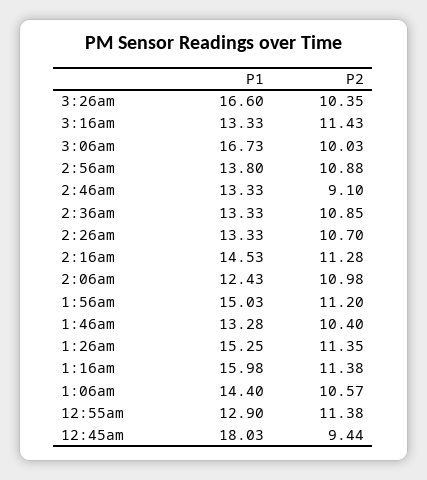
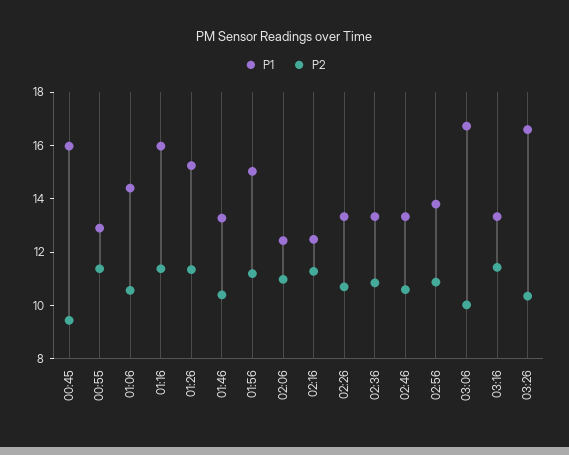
P2, 2:46am: 9.1 -> 10.5
P1, 2:16am: 14.53 -> 12.5
P1, 12:45am: 18.03 -> 16

